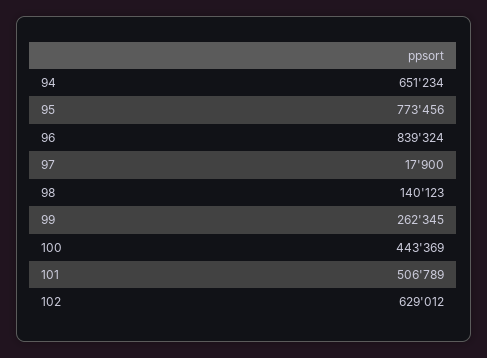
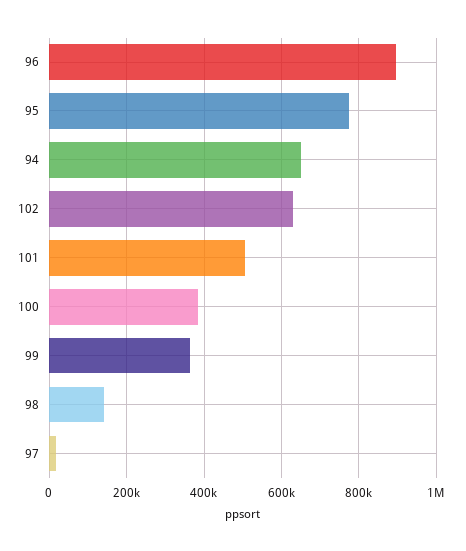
96: 839324 -> 900000
99: 262345 -> 360000
100: 443369 -> 380000

